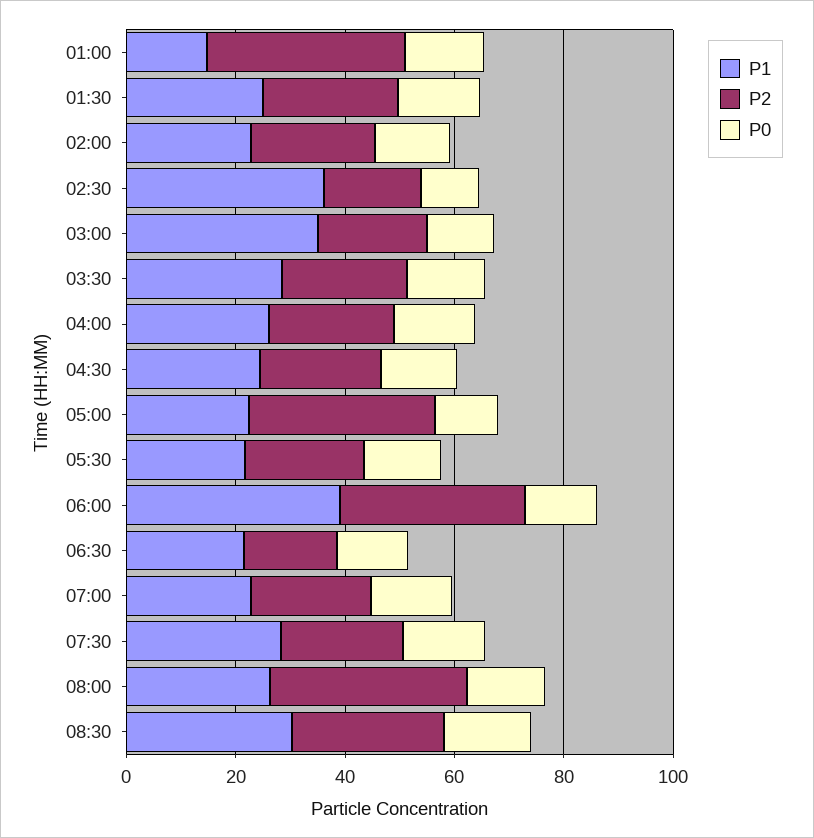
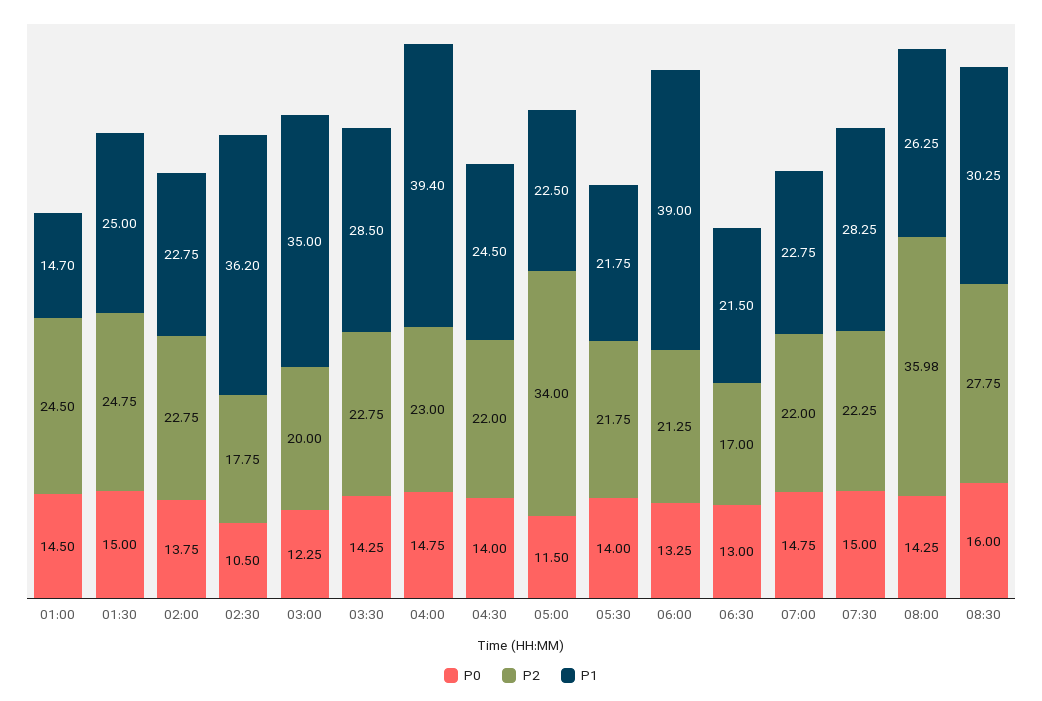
P2, 01:00: 35 -> 24.5
P1, 04:00: 25 -> 39.4
P2, 06:00: 35 -> 21.25

